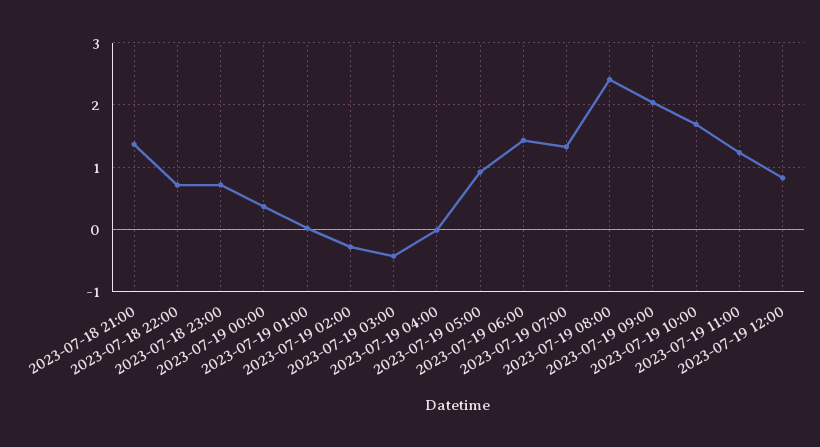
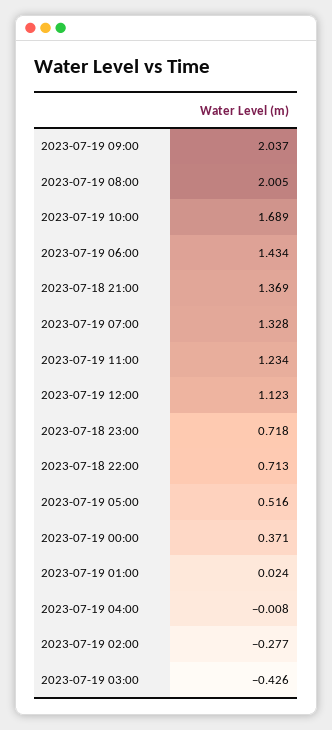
2023-07-19 05:00: 0.9 -> 0.516
2023-07-19 08:00: 2.4 -> 2.005
2023-07-19 12:00: 0.8 -> 1.123

